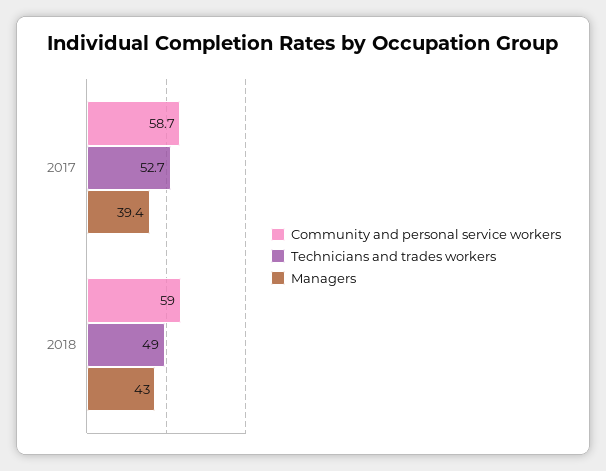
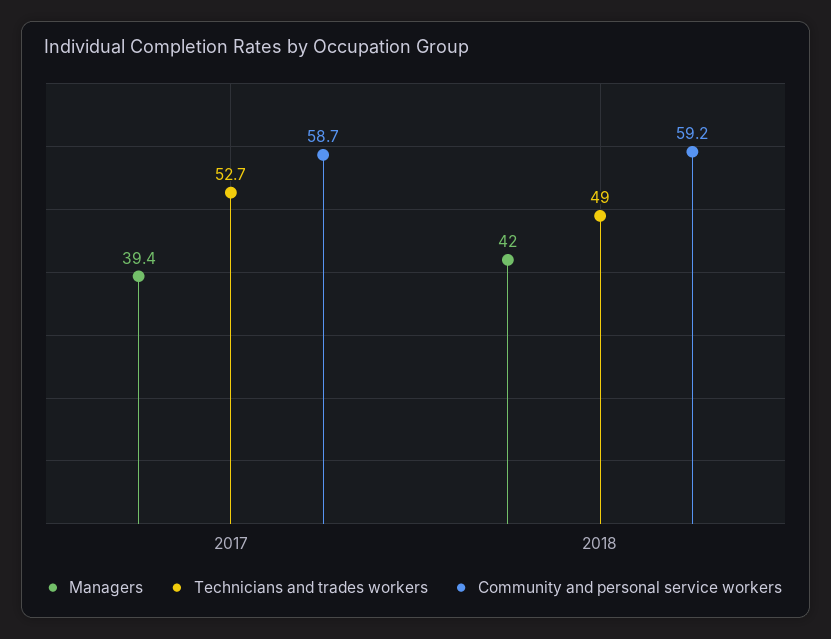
Community and personal service workers, 2018: 59 -> 59.2
Managers, 2018: 43 -> 42

